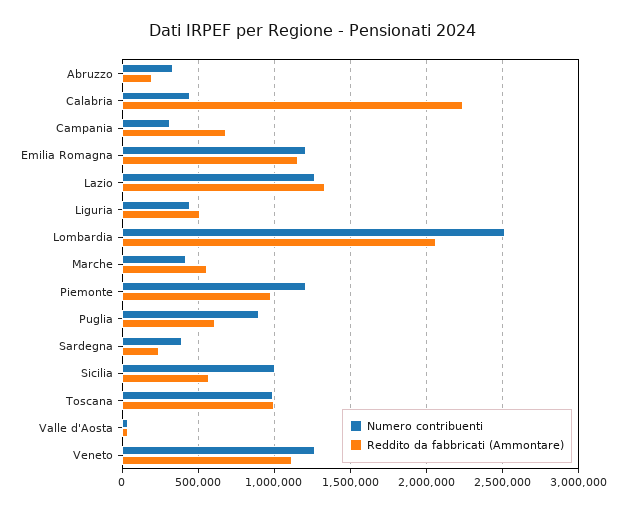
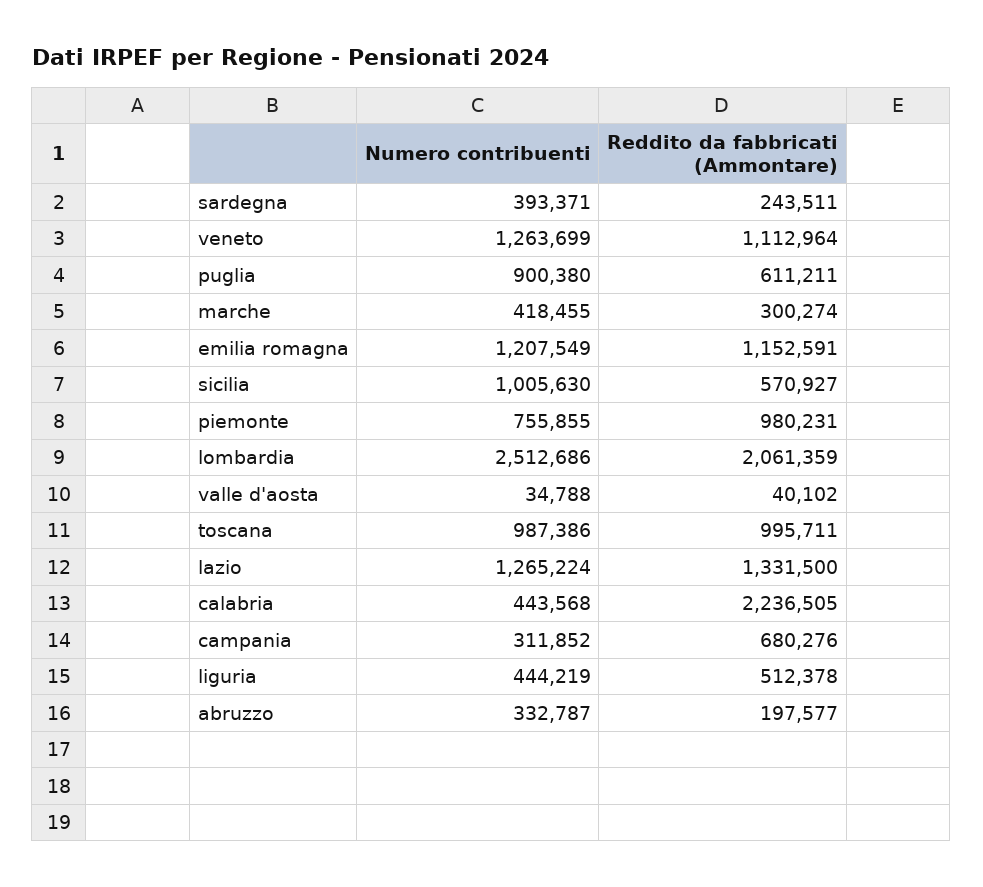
Reddito da fabbricati (Ammontare), Marche: 550000 -> 300274
Numero contribuenti, Piemonte: 1200000 -> 755855

